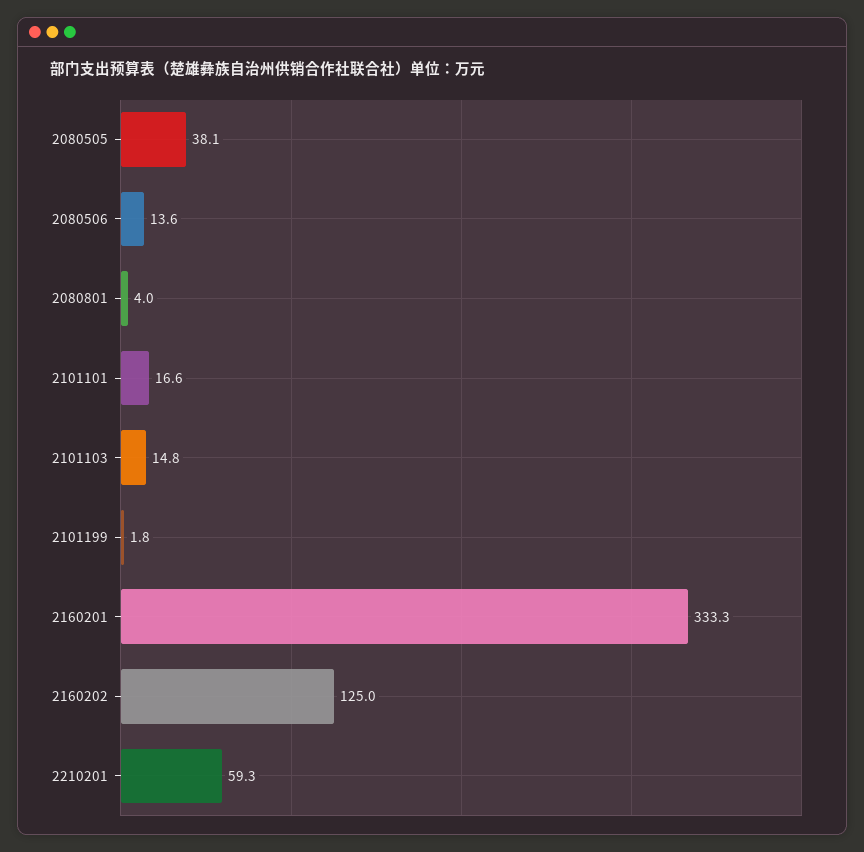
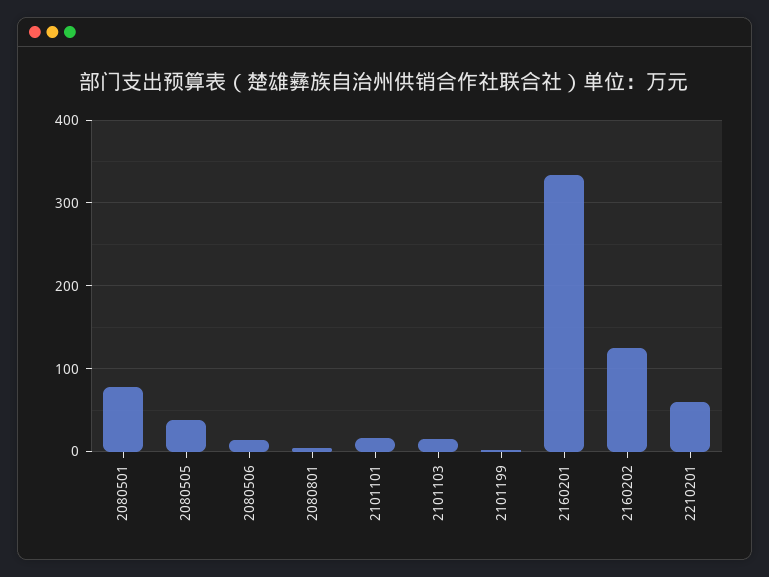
2080501: none -> 80

